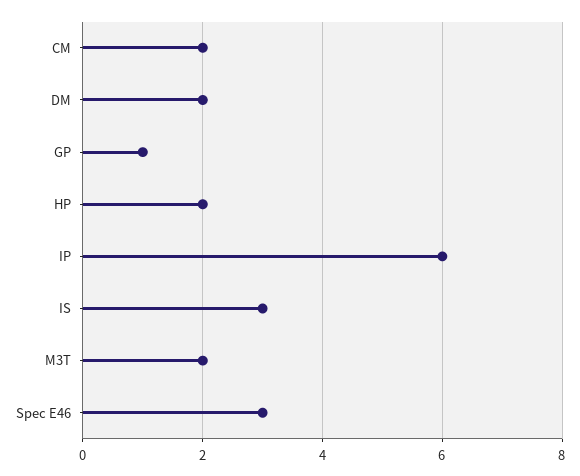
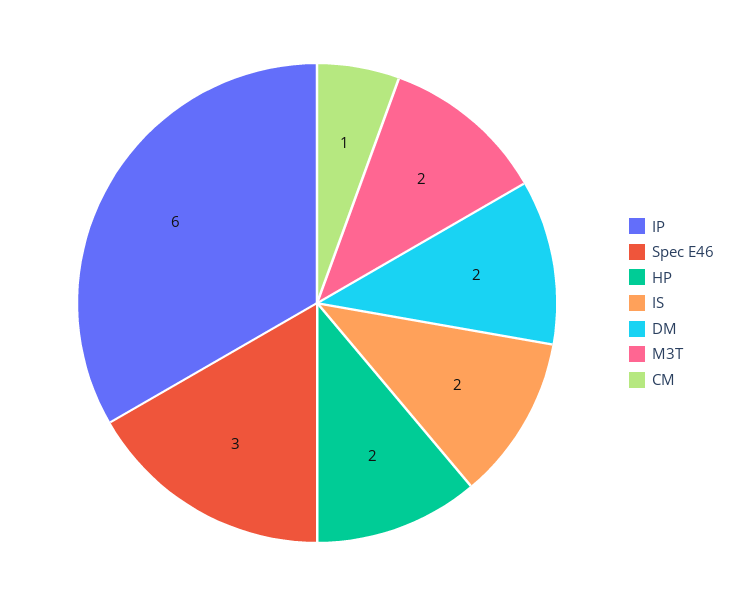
CM: 2 -> 1
GP: 1 -> none
IS: 3 -> 2

